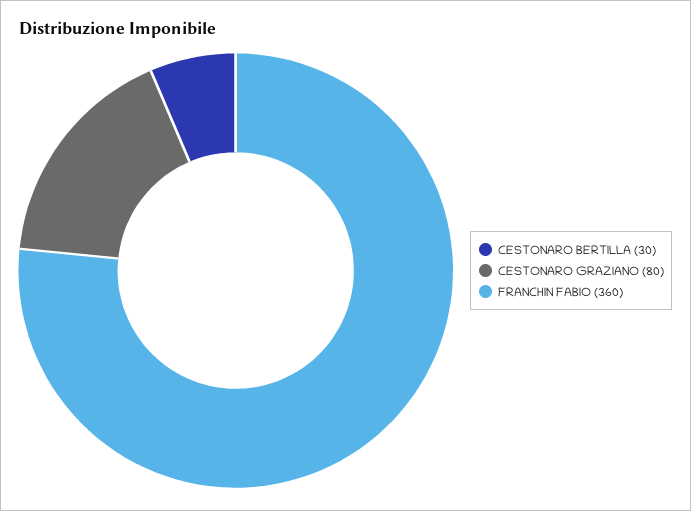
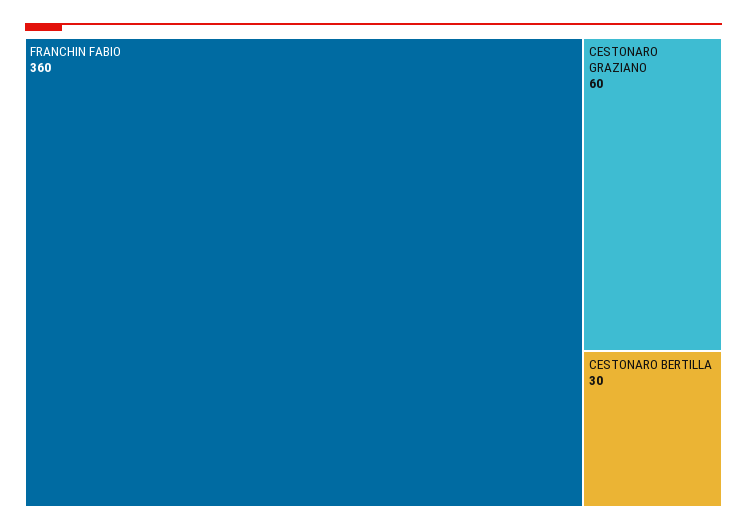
CESTONARO GRAZIANO: 80 -> 60

